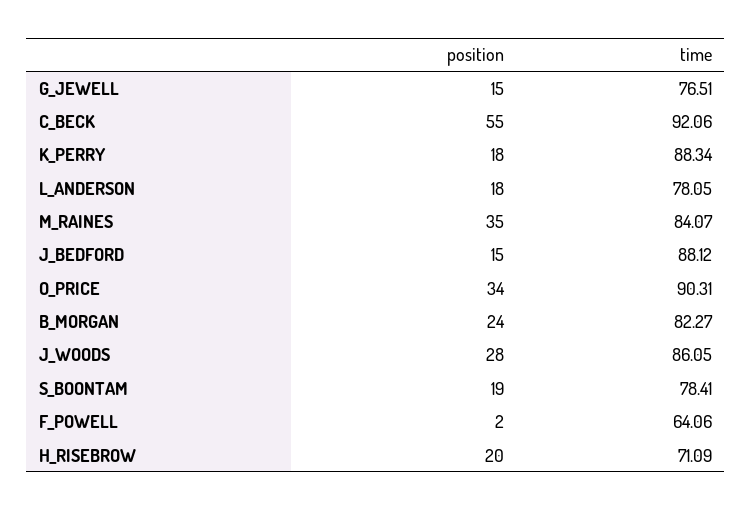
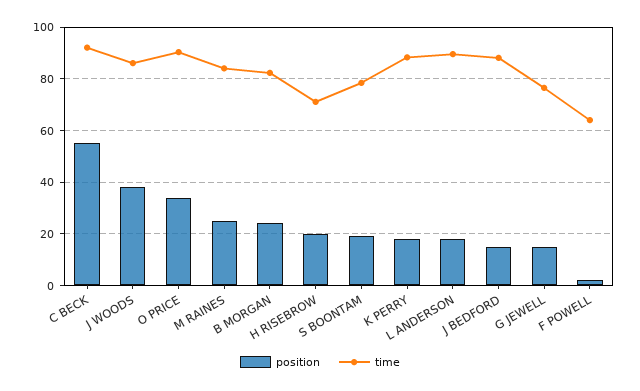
time, L_ANDERSON: 78.05 -> 90
position, M_RAINES: 35 -> 25
position, J_WOODS: 28 -> 37.5

